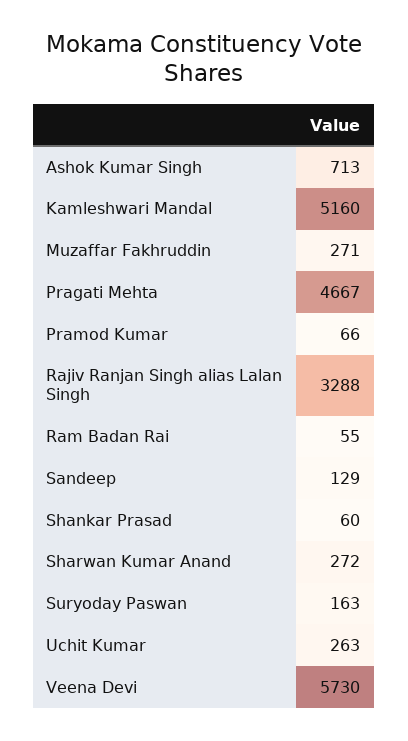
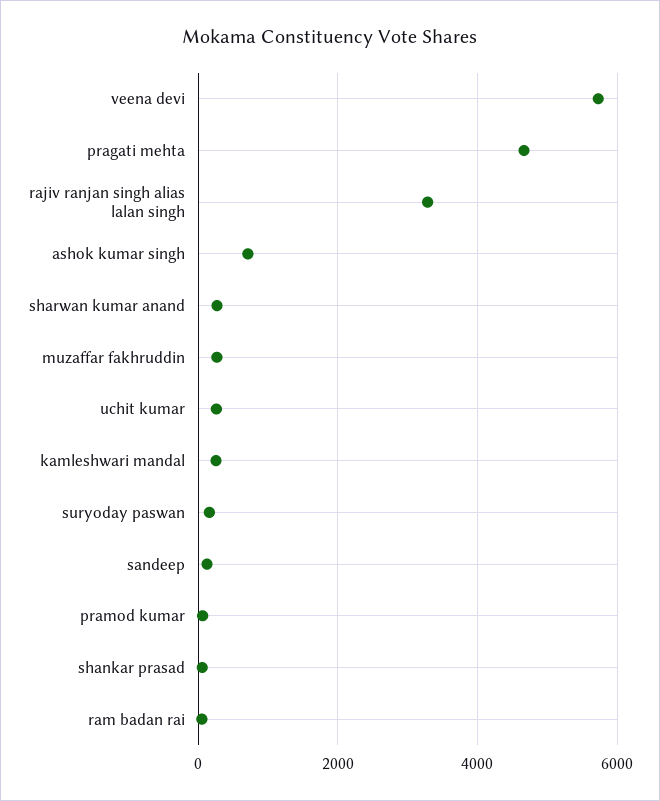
Kamleshwari Mandal: 5160 -> 200

